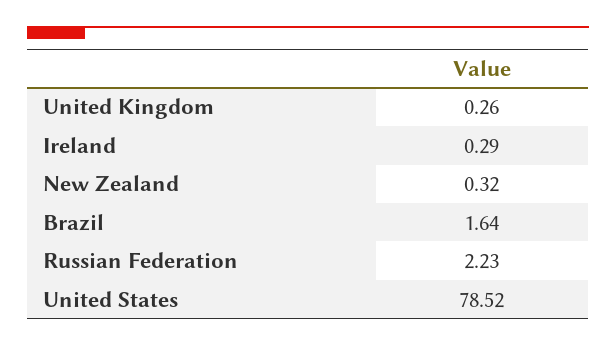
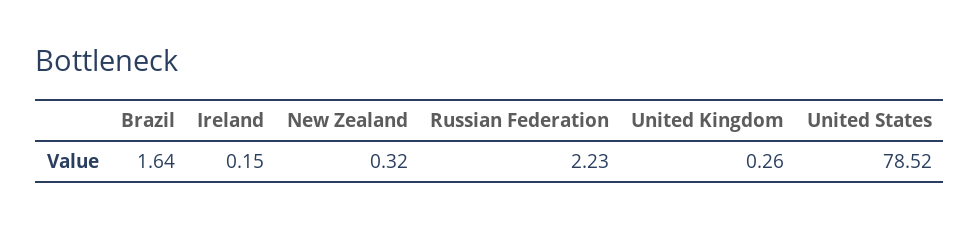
Ireland: 0.29 -> 0.15

